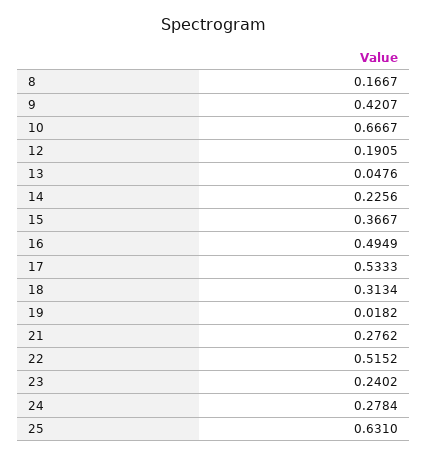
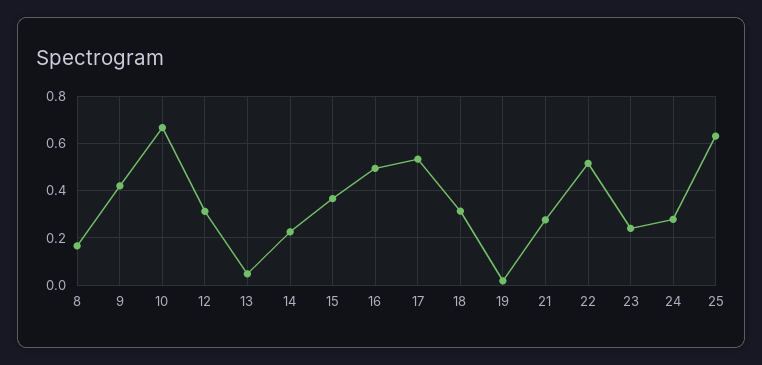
12: 0.1905 -> 0.3

